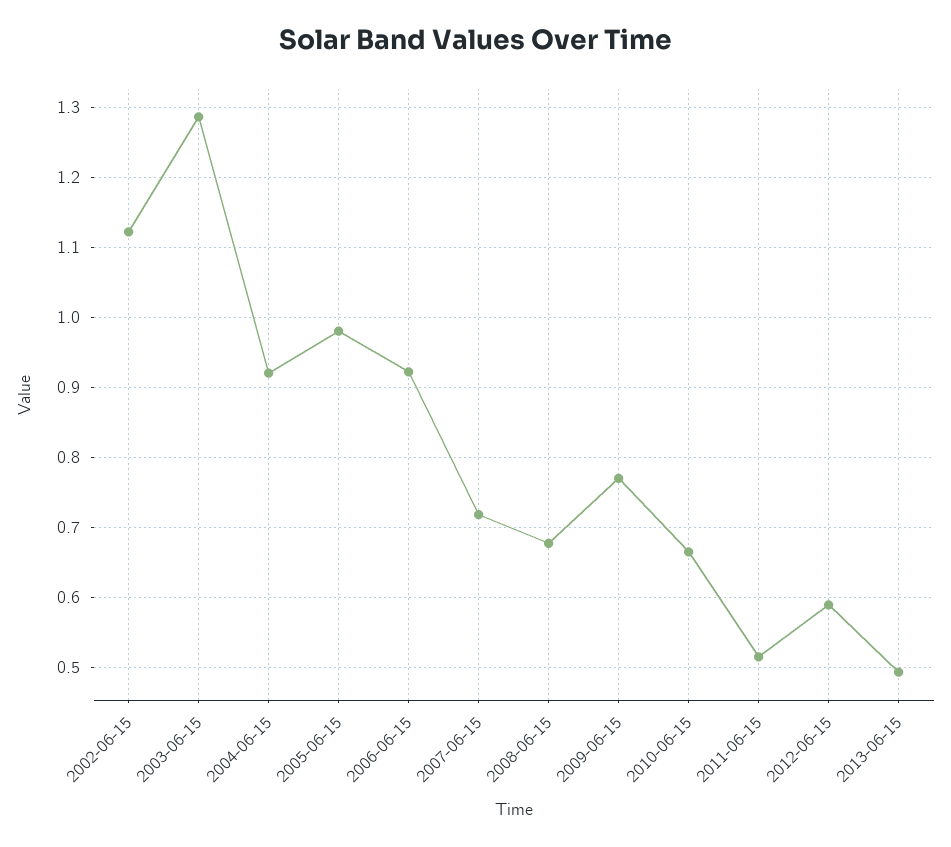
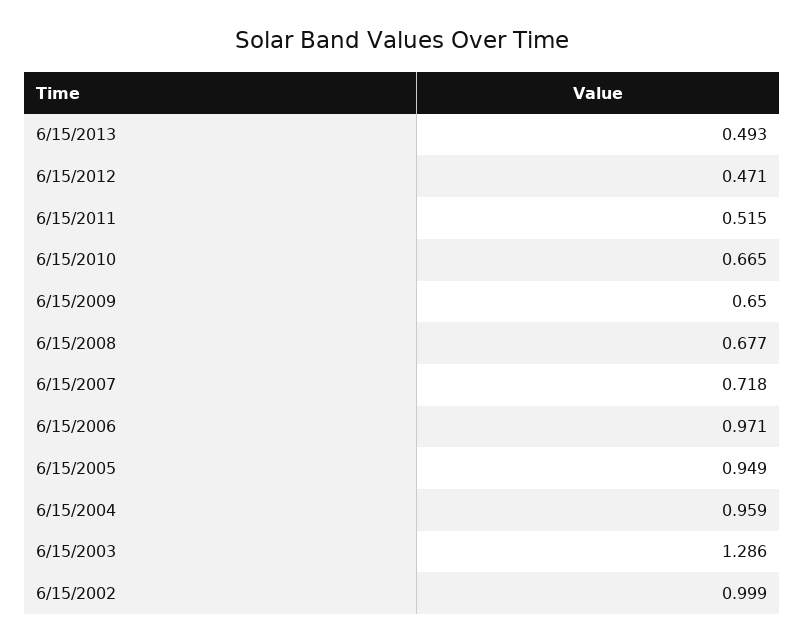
2002-06-15: 1.12 -> 0.999
2004-06-15: 0.92 -> 0.959
2005-06-15: 0.98 -> 0.949
2006-06-15: 0.92 -> 0.971
2009-06-15: 0.77 -> 0.65
2012-06-15: 0.59 -> 0.471

